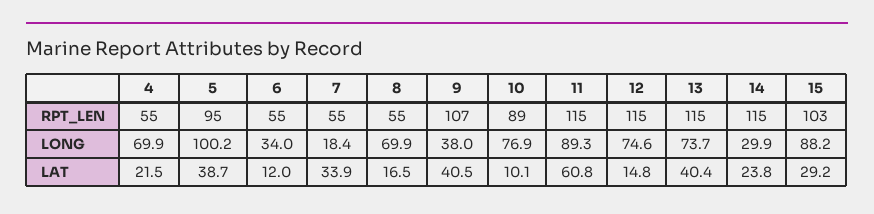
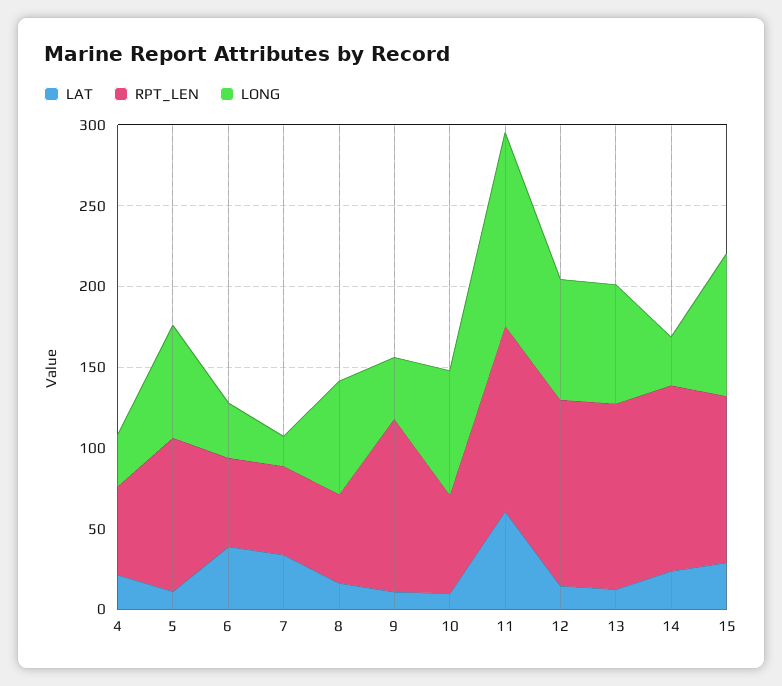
RPT_LEN, 10: 89 -> 60
LONG, 4: 69.9 -> 30
LONG, 5: 100.2 -> 70
LONG, 11: 89.3 -> 120
LAT, 5: 38.7 -> 10
LAT, 6: 12 -> 40
LAT, 9: 40.5 -> 10
LAT, 13: 40.4 -> 10

